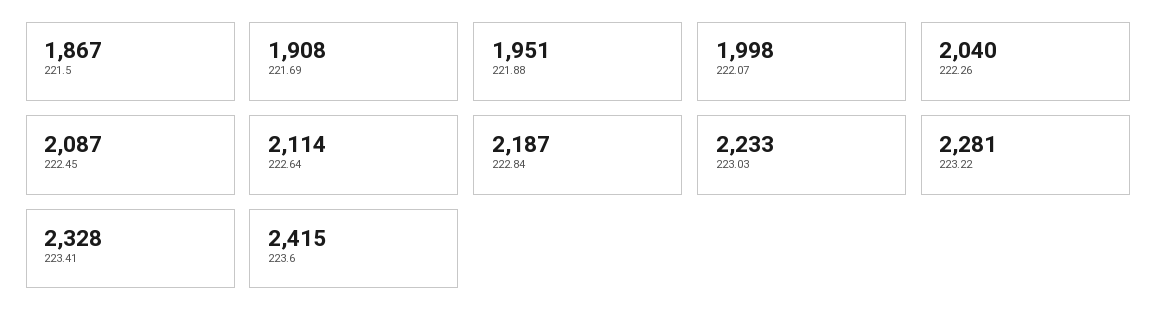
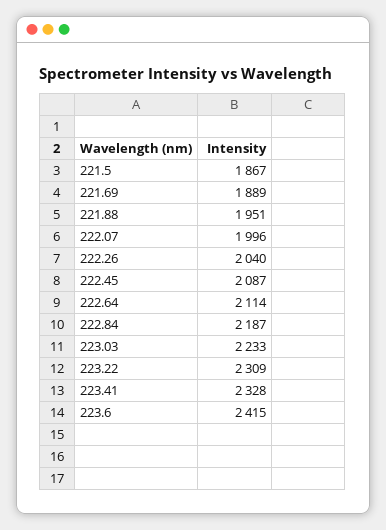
221.69: 1908 -> 1889
222.07: 1998 -> 1996
223.22: 2281 -> 2309

